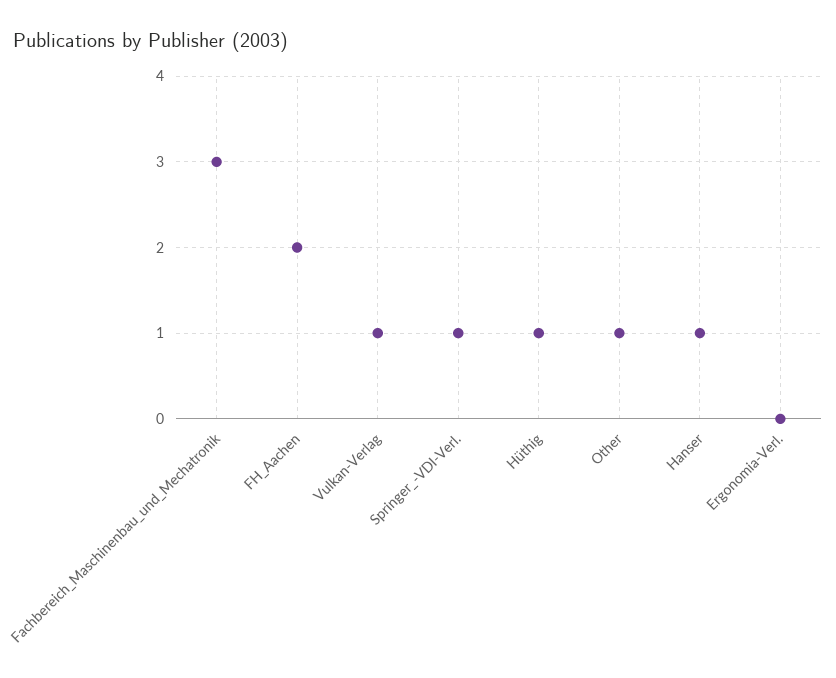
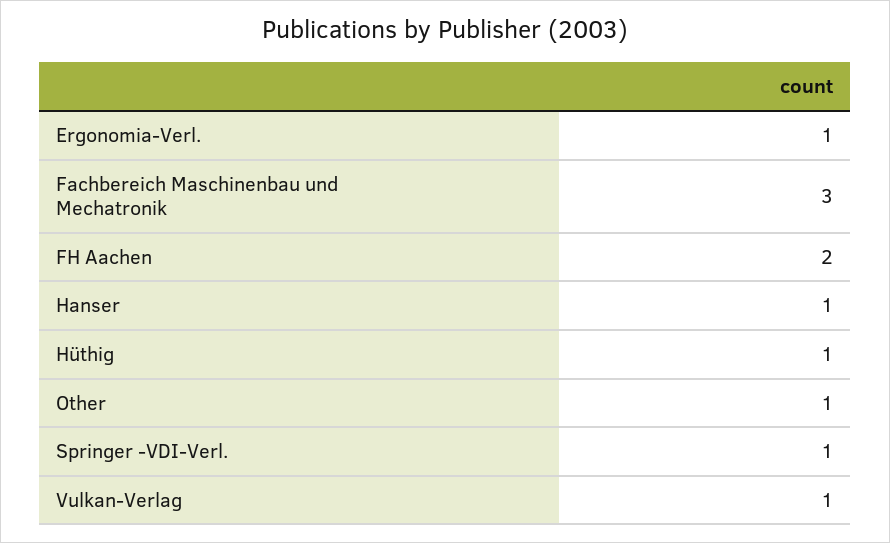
Ergonomia-Verl.: 0 -> 1

